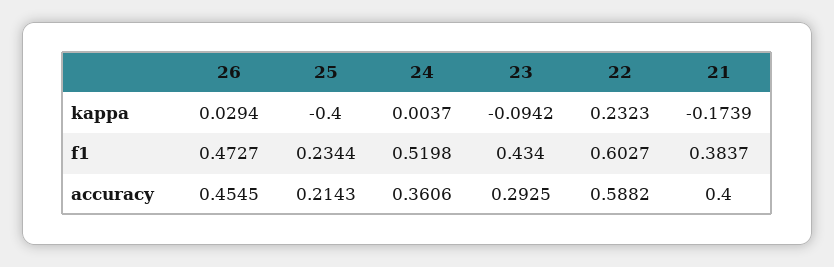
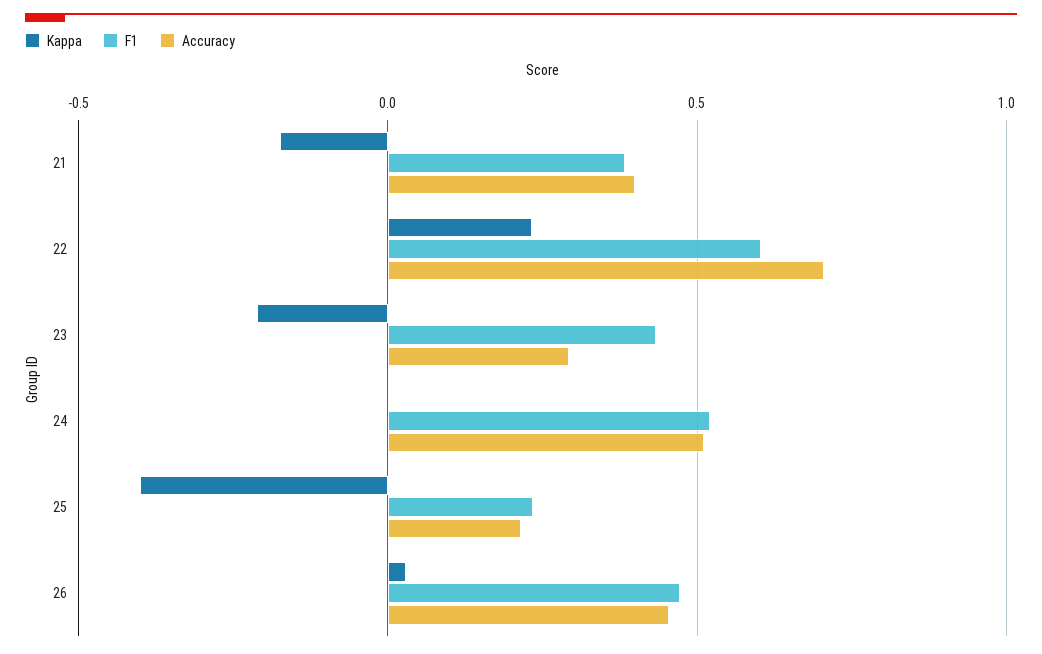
kappa, 23: -0.0942 -> -0.2
accuracy, 24: 0.3606 -> 0.5
accuracy, 22: 0.5882 -> 0.7

